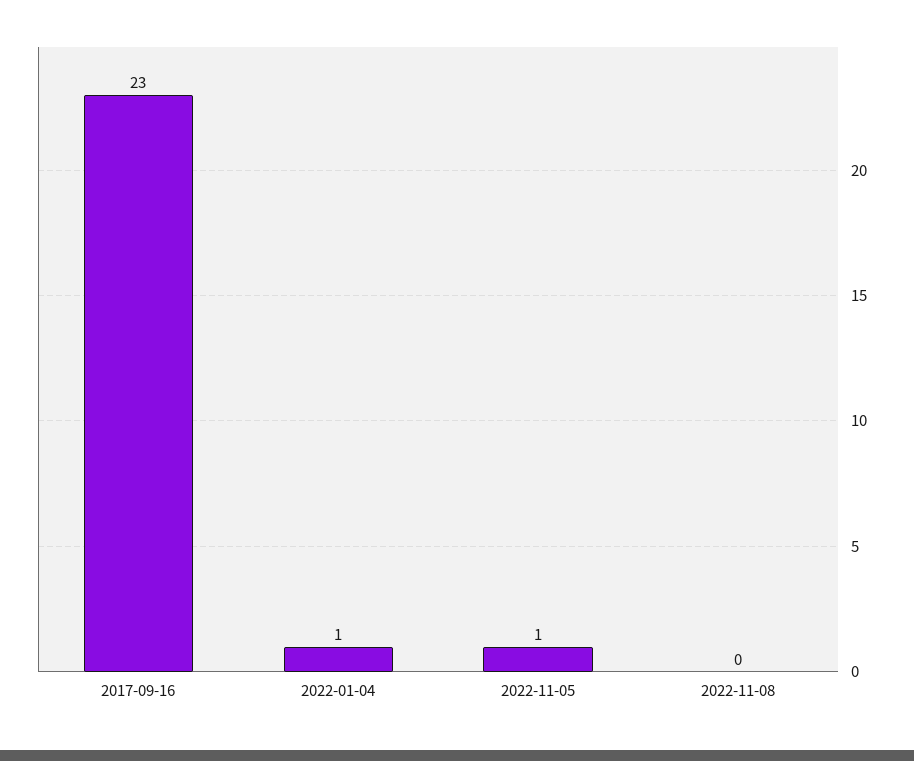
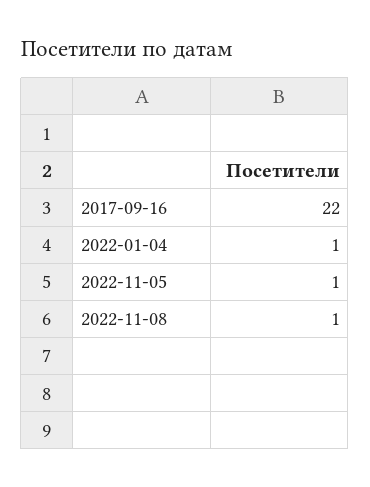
2017-09-16: 23 -> 22
2022-11-08: 0 -> 1

